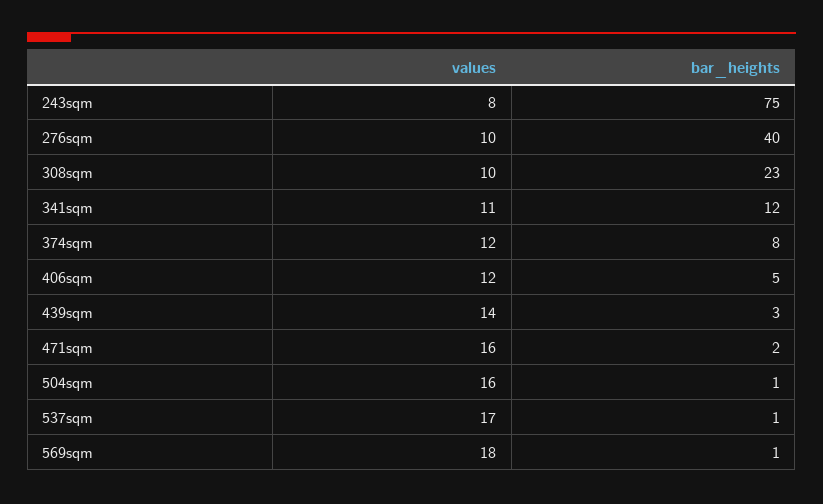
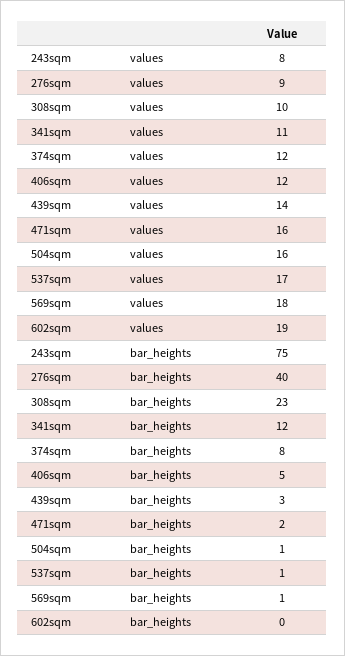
values, 276sqm: 10 -> 9
values, 602sqm: none -> 19
bar_heights, 602sqm: none -> 0

